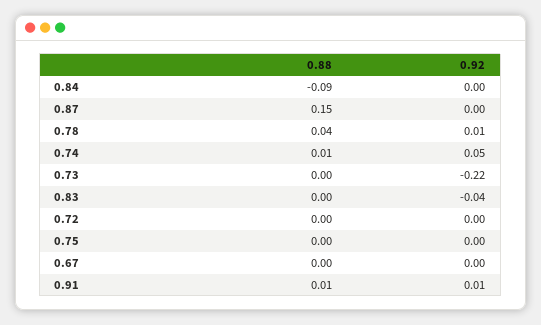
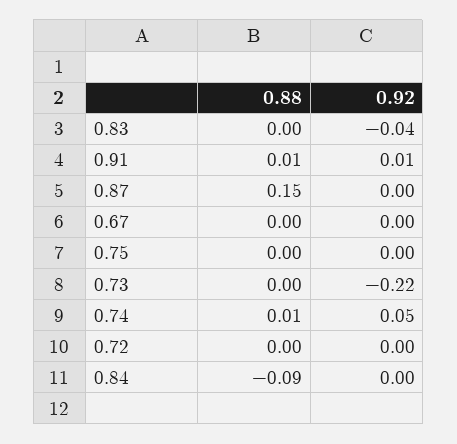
0.88, 0.78: 0.04 -> none
0.92, 0.78: 0.01 -> none

